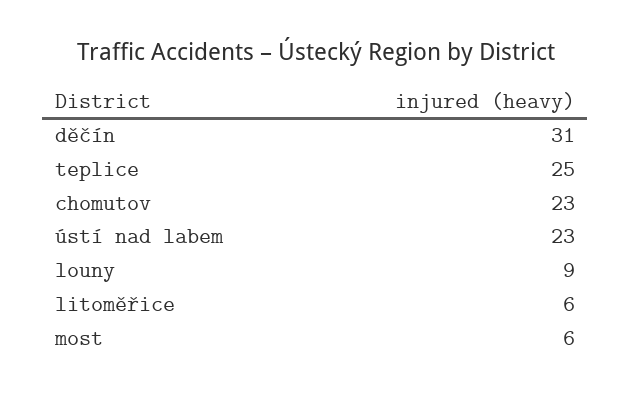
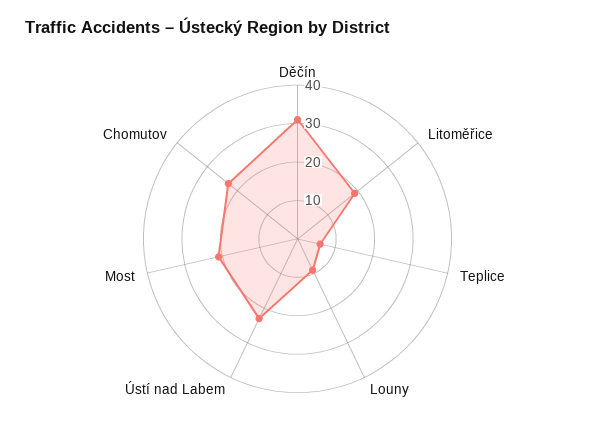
teplice: 25 -> 5
litoměřice: 6 -> 20
most: 6 -> 20

